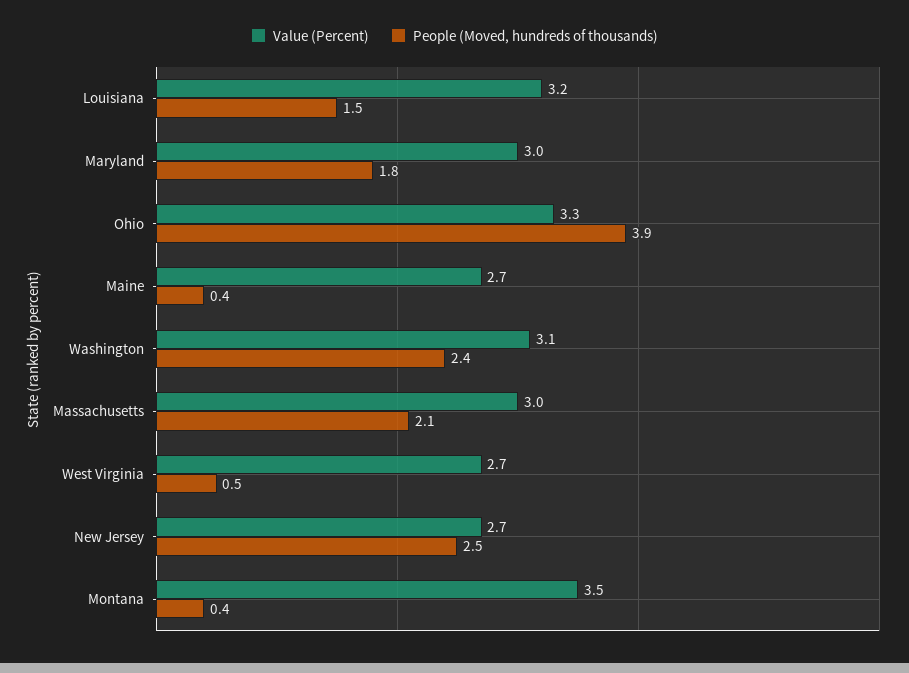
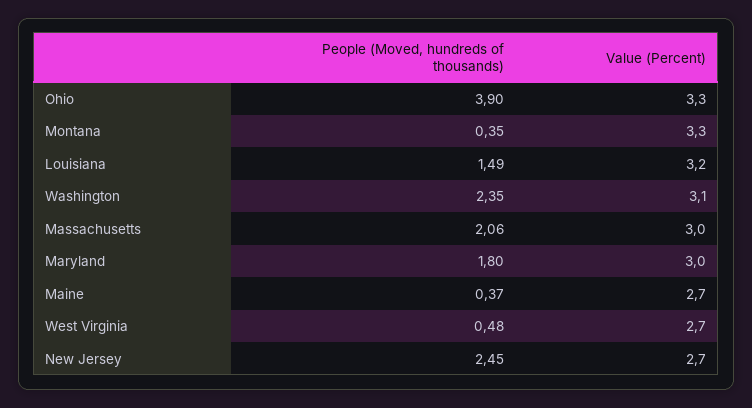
Value (Percent), Montana: 3.5 -> 3.3

